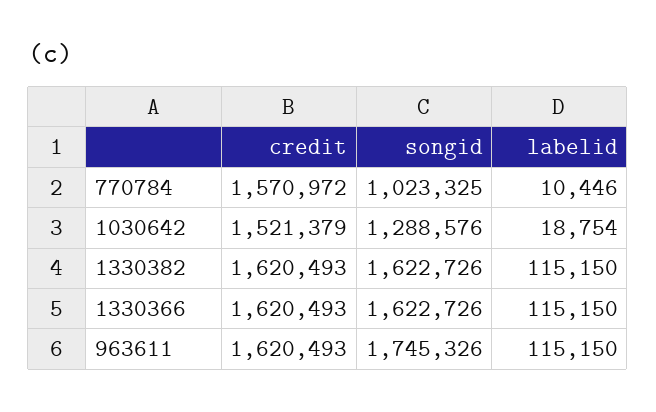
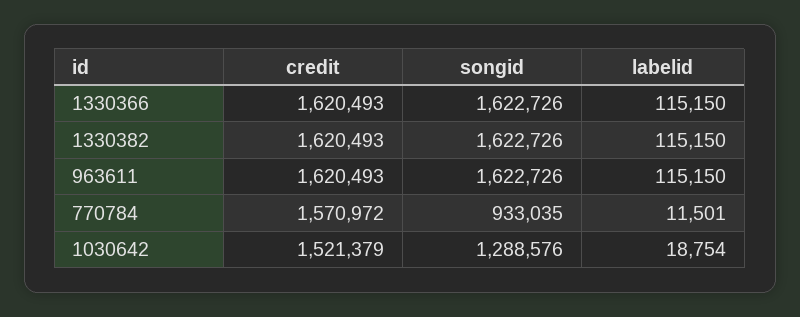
songid, 770784: 1023325 -> 933035
labelid, 770784: 10446 -> 11501
songid, 963611: 1745326 -> 1622726

